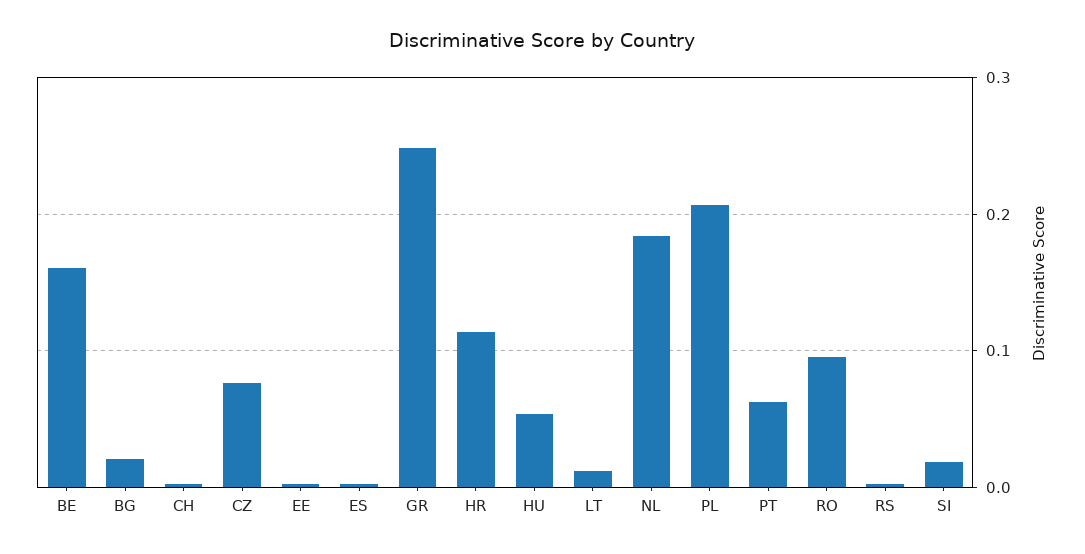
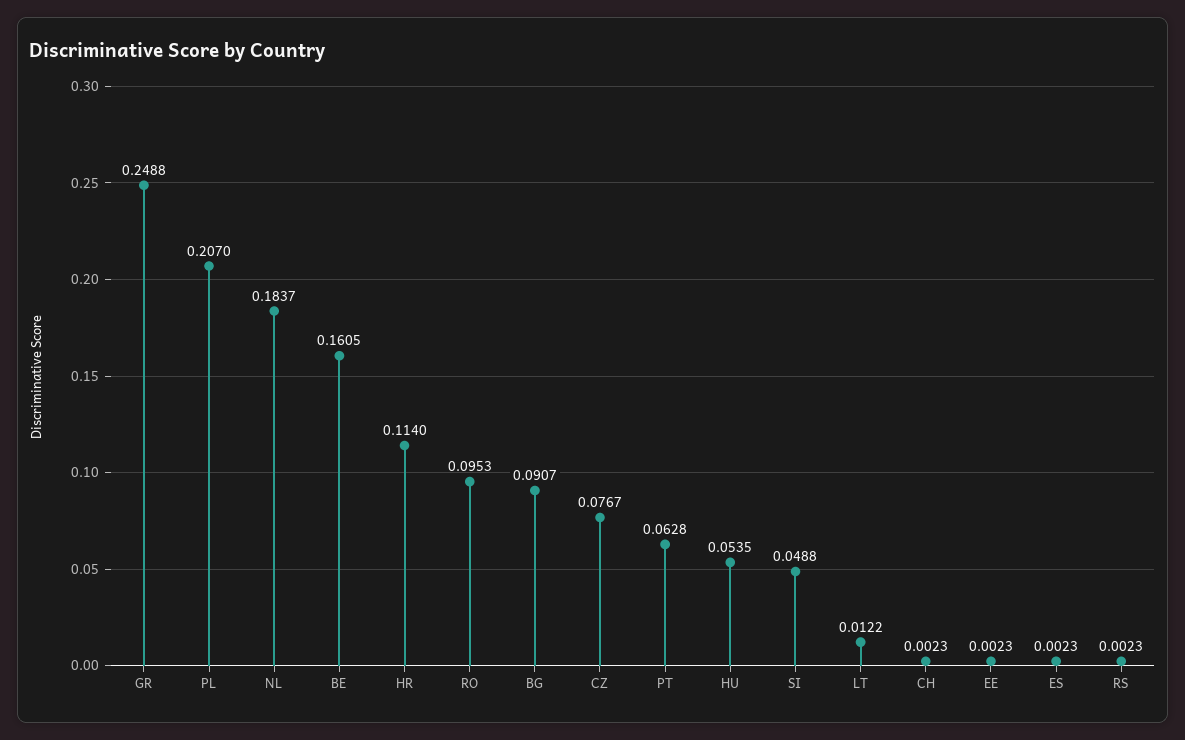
BG: 0.02 -> 0.0907
SI: 0.02 -> 0.0488

